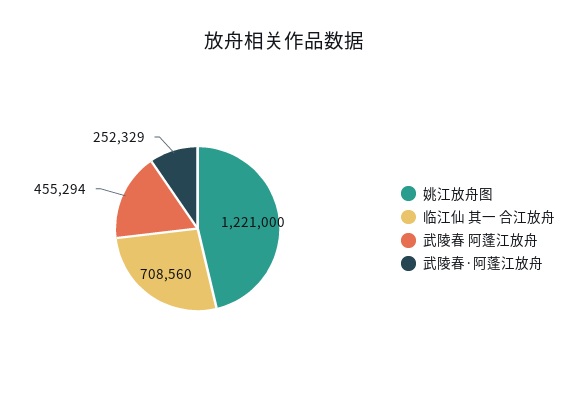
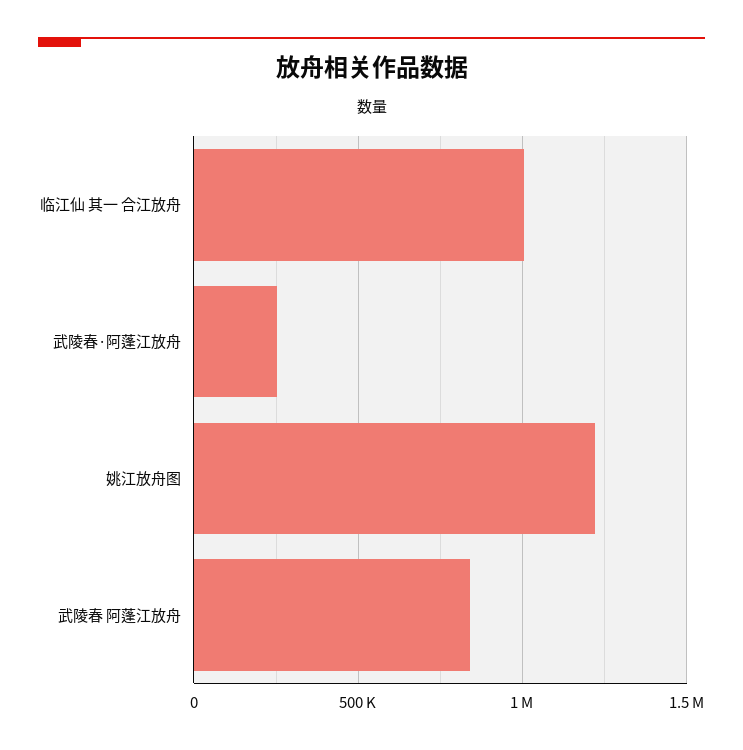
临江仙 其一 合江放舟: 708560 -> 1000000
武陵春 阿蓬江放舟: 455294 -> 850000

